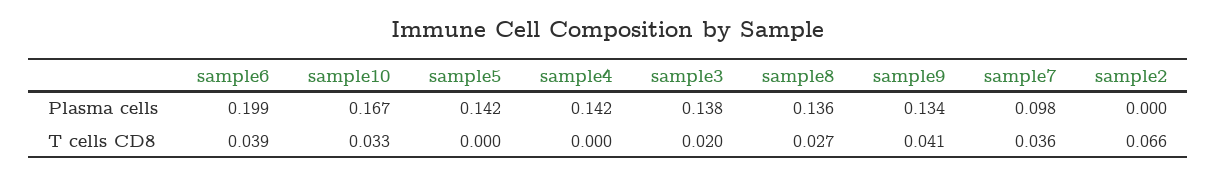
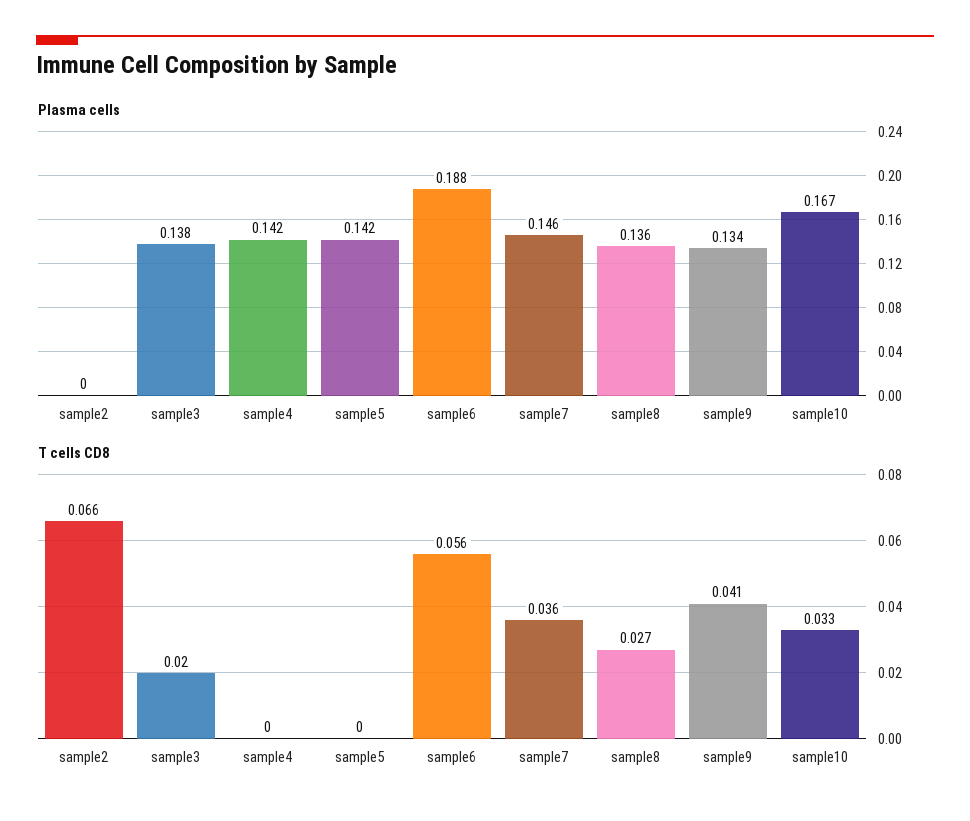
Plasma cells, sample6: 0.199 -> 0.188
Plasma cells, sample7: 0.098 -> 0.146
T cells CD8, sample6: 0.039 -> 0.056

